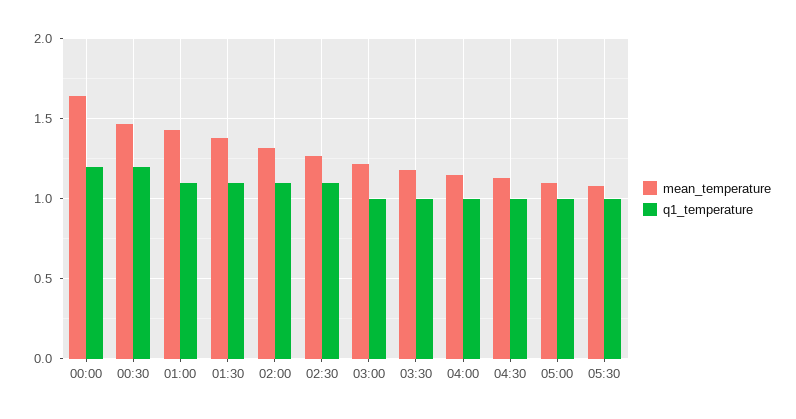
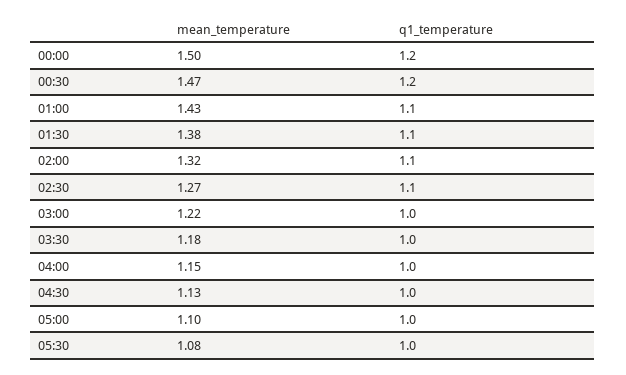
mean_temperature, 00:00: 1.65 -> 1.5

